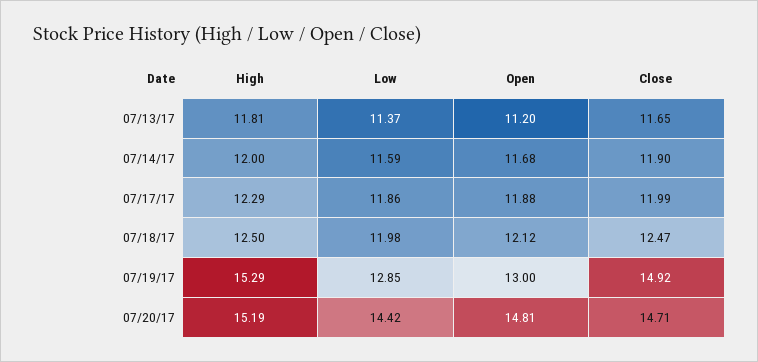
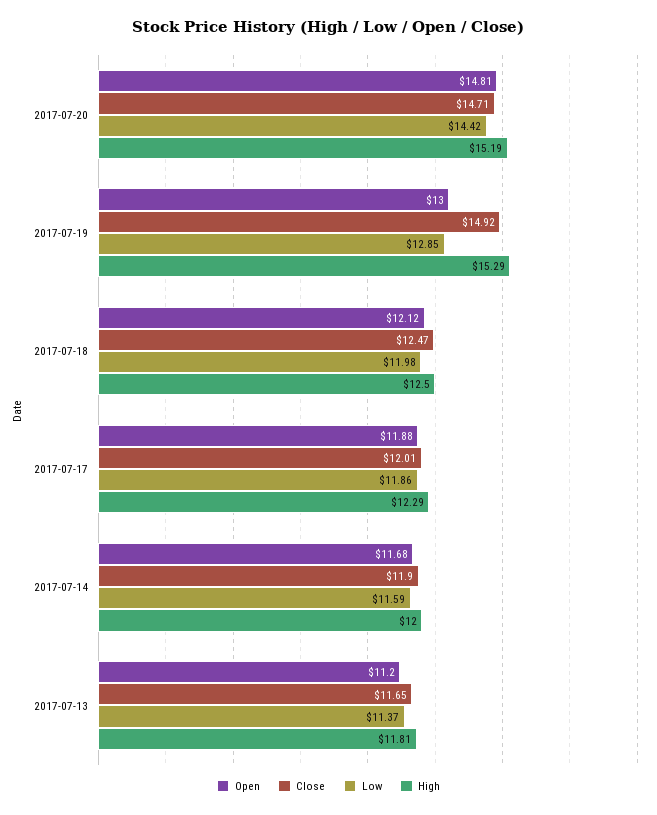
Close, 07/17/17: 11.99 -> 12.01

